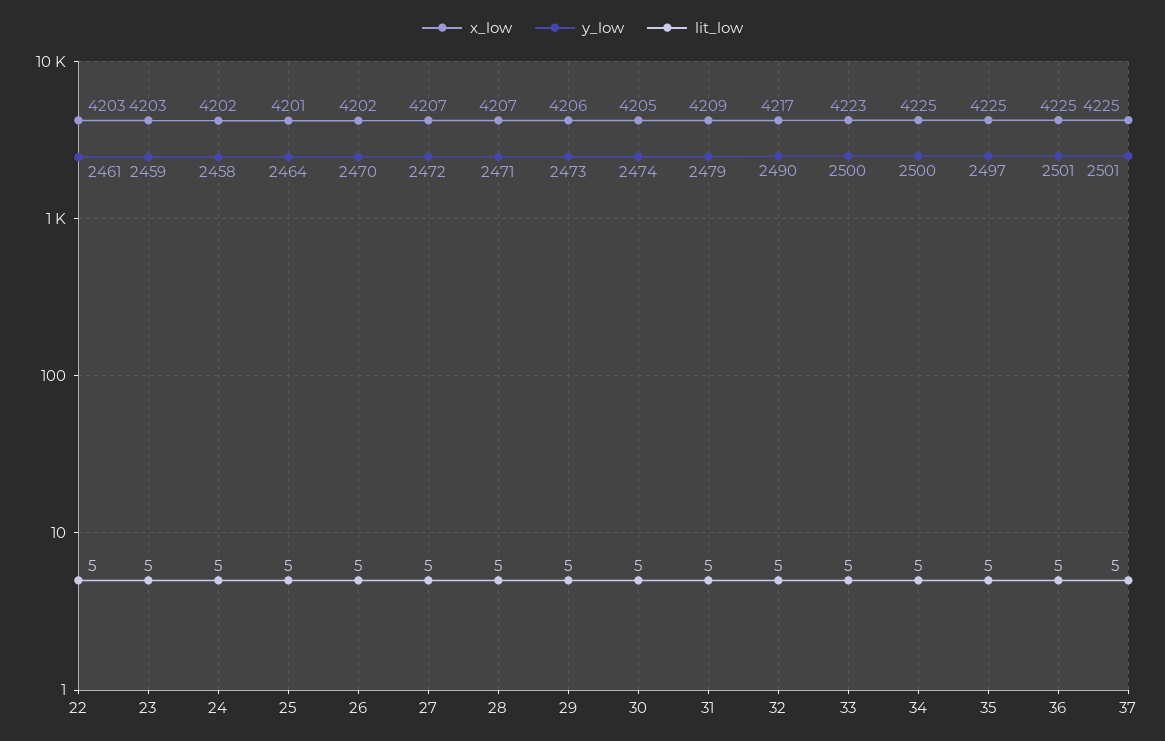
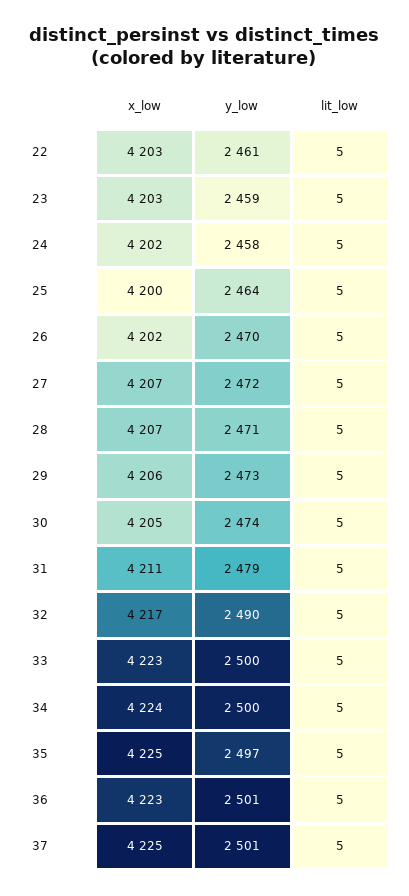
x_low, 25: 4201 -> 4200
x_low, 31: 4209 -> 4211
x_low, 34: 4225 -> 4224
x_low, 36: 4225 -> 4223

